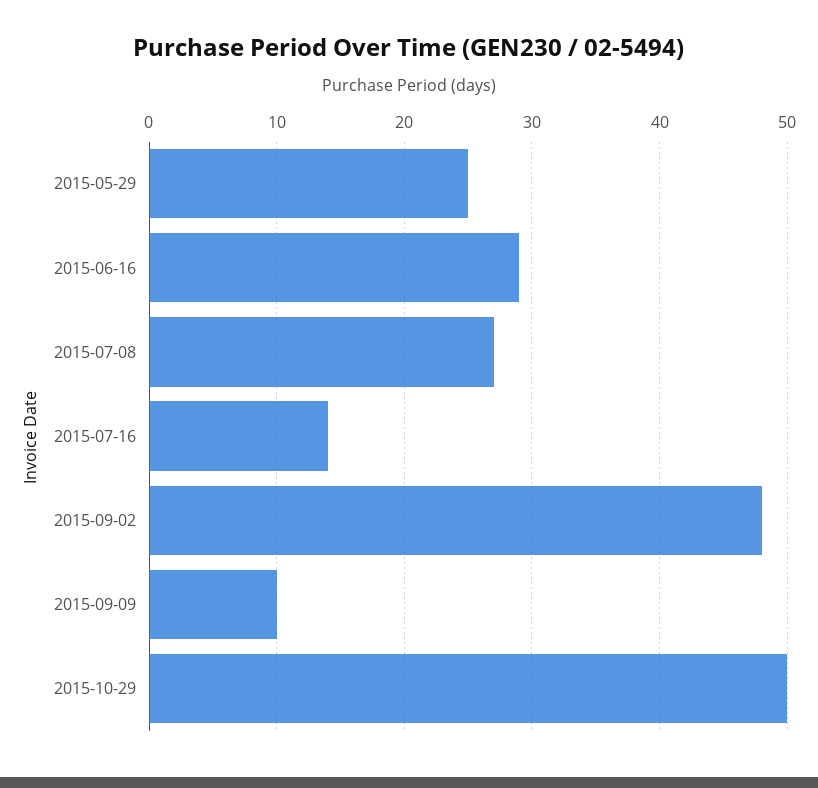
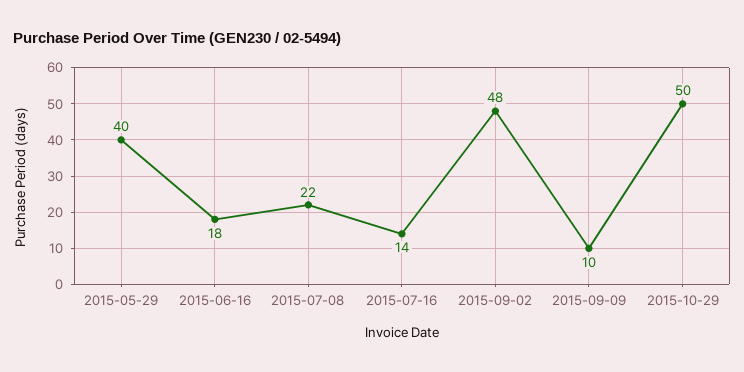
2015-05-29: 25 -> 40
2015-06-16: 29 -> 18
2015-07-08: 27 -> 22

